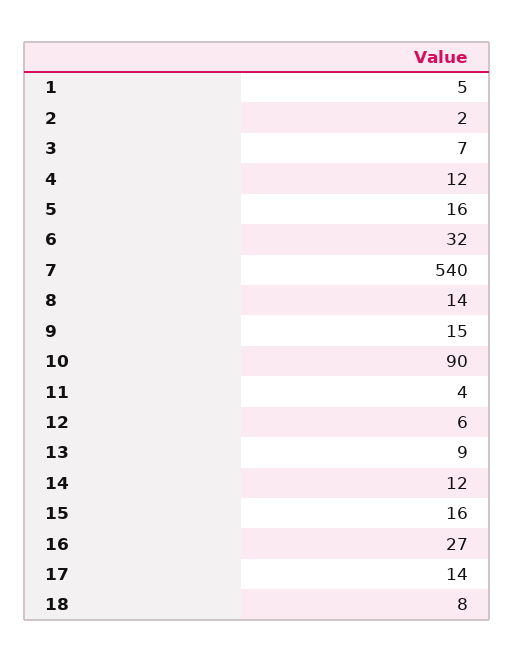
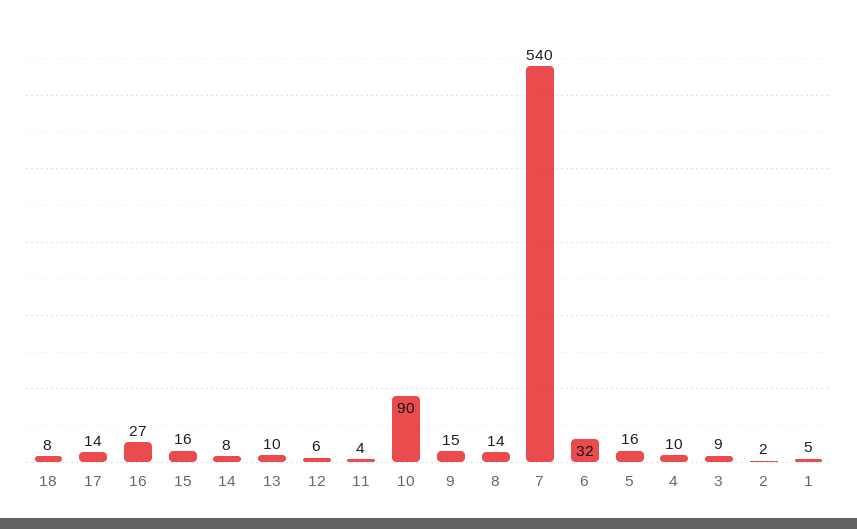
3: 7 -> 9
4: 12 -> 10
13: 9 -> 10
14: 12 -> 8

